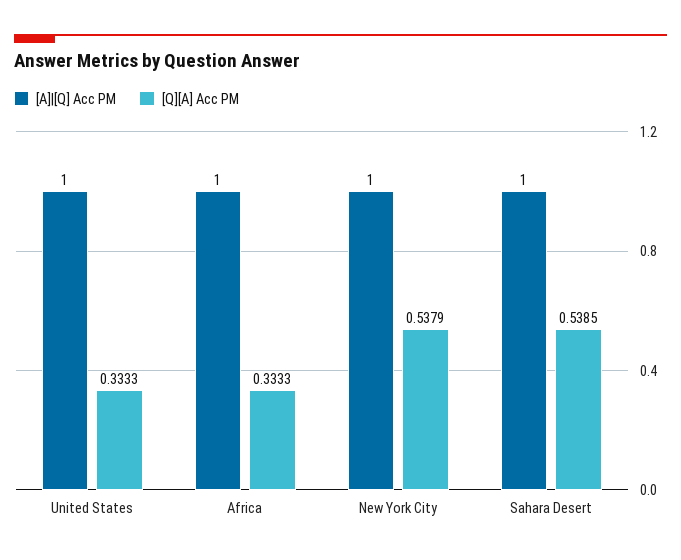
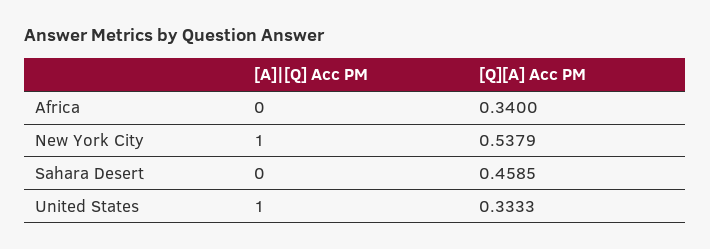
[A]|[Q] Acc PM, Africa: 1 -> 0
[Q][A] Acc PM, Africa: 0.3333 -> 0.34
[A]|[Q] Acc PM, Sahara Desert: 1 -> 0
[Q][A] Acc PM, Sahara Desert: 0.5385 -> 0.4585

